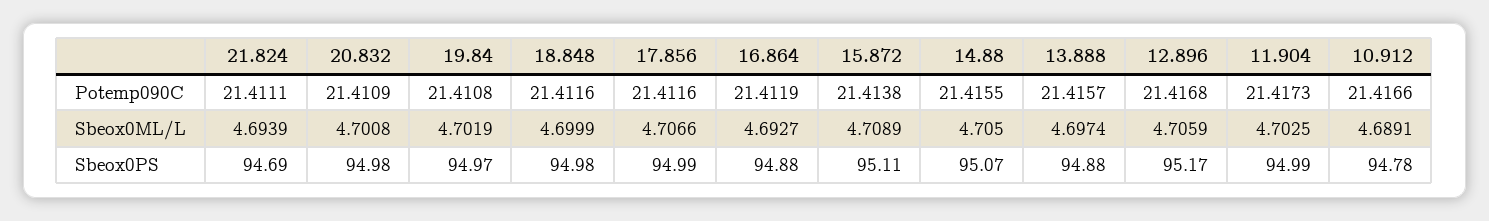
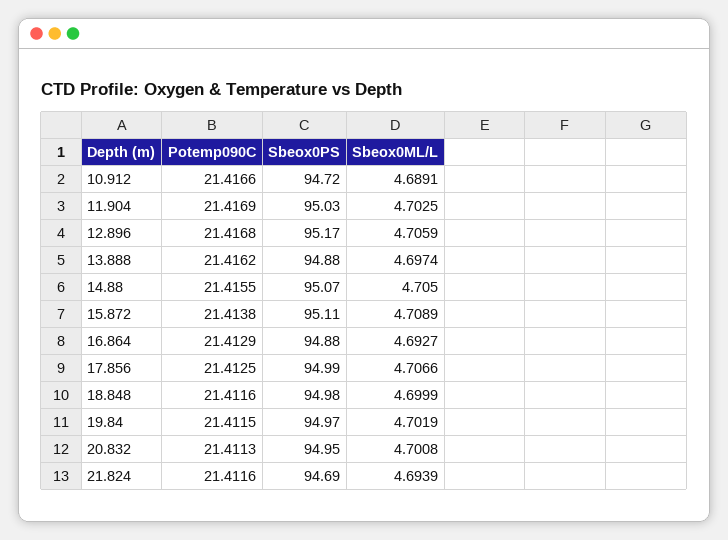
21.824, Potemp090C: 21.4111 -> 21.4116
20.832, Potemp090C: 21.4109 -> 21.4113
19.84, Potemp090C: 21.4108 -> 21.4115
17.856, Potemp090C: 21.4116 -> 21.4125
16.864, Potemp090C: 21.4119 -> 21.4129
13.888, Potemp090C: 21.4157 -> 21.4162
11.904, Potemp090C: 21.4173 -> 21.4169
20.832, Sbeox0PS: 94.98 -> 94.95
11.904, Sbeox0PS: 94.99 -> 95.03
10.912, Sbeox0PS: 94.78 -> 94.72

